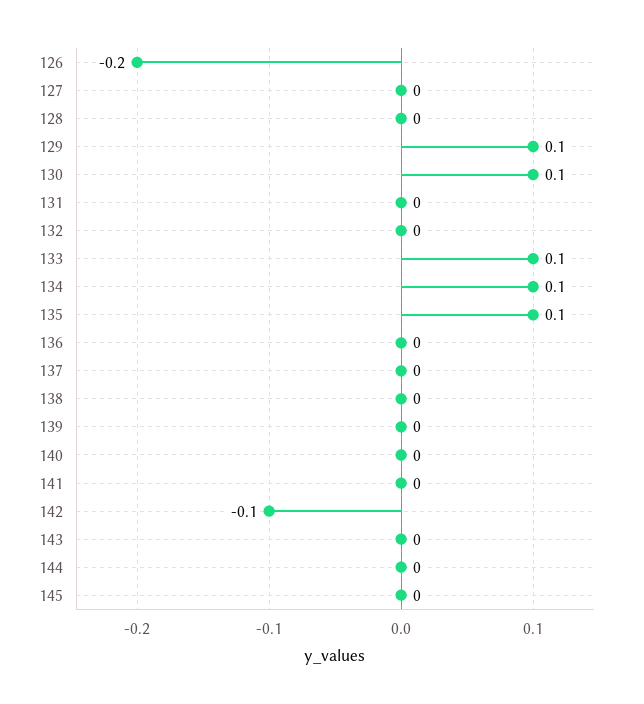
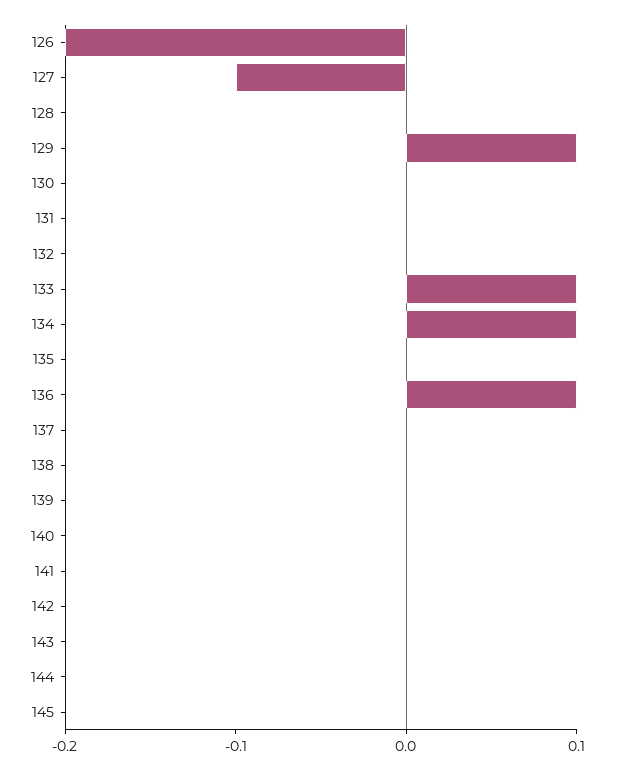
127: 0 -> -0.1
130: 0.1 -> 0
135: 0.1 -> 0
136: 0 -> 0.1
142: -0.1 -> 0

